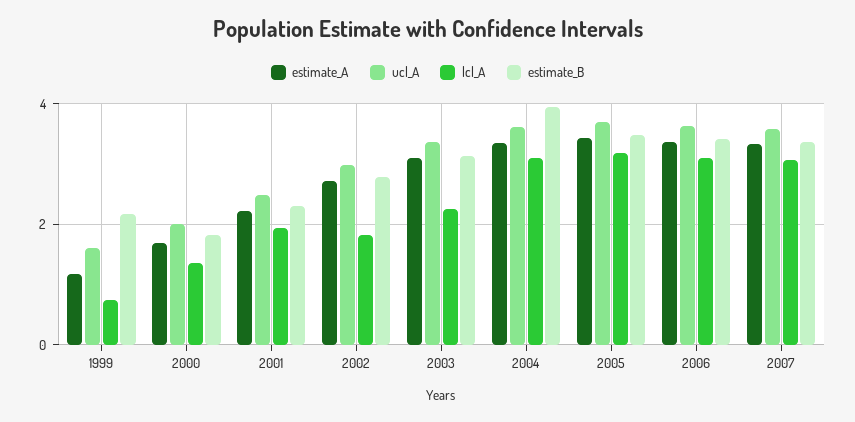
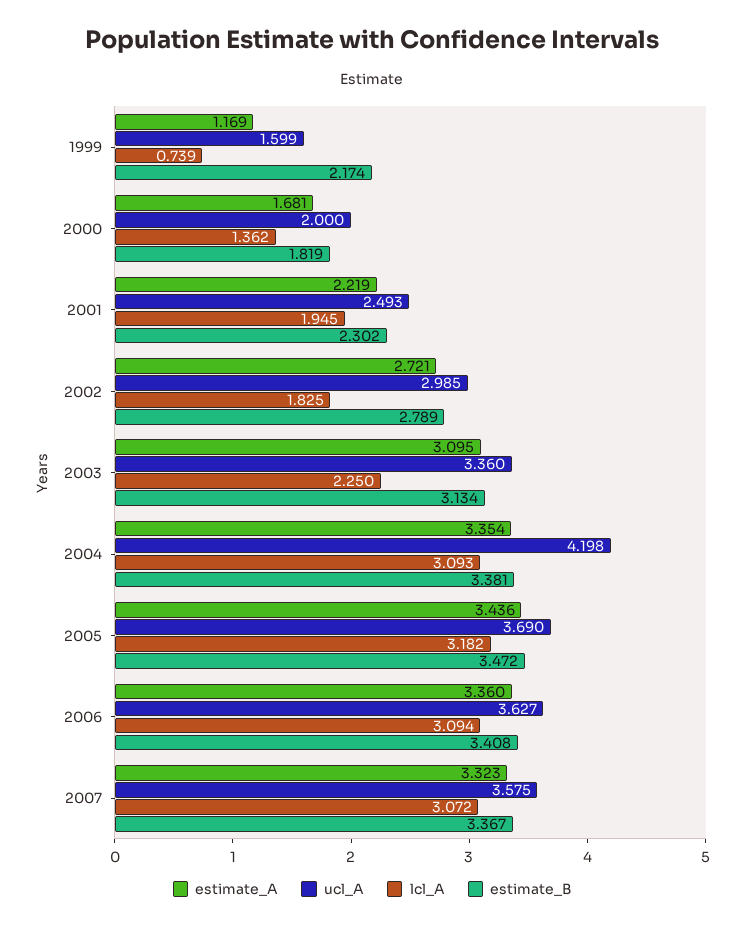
ucl_A, 2004: 3.6 -> 4.198
estimate_B, 2004: 4 -> 3.381

